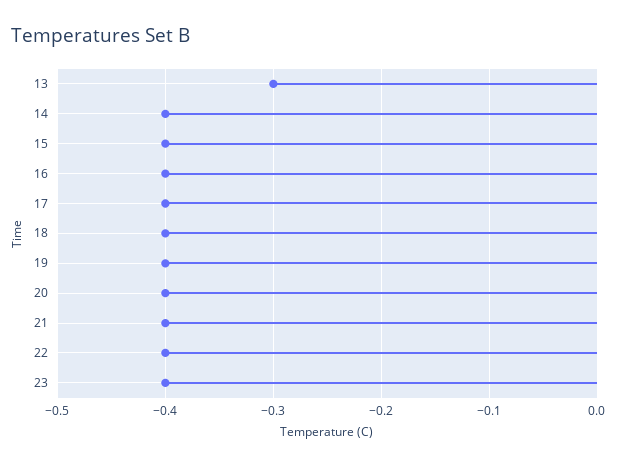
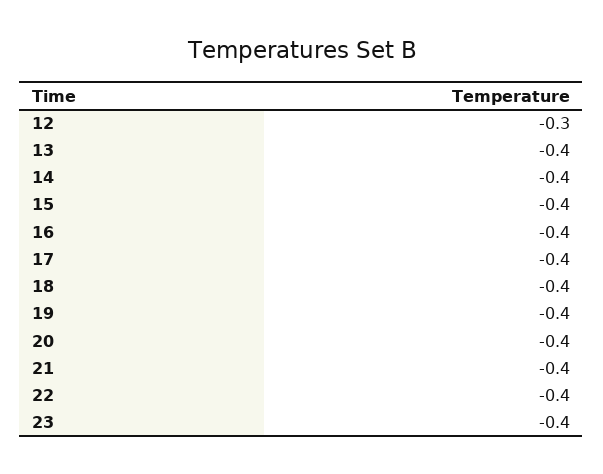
13: -0.3 -> -0.4
12: none -> -0.3

